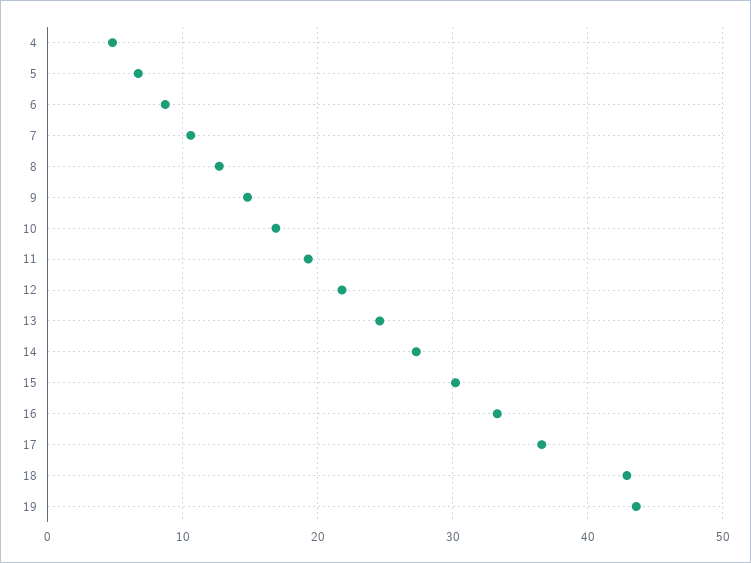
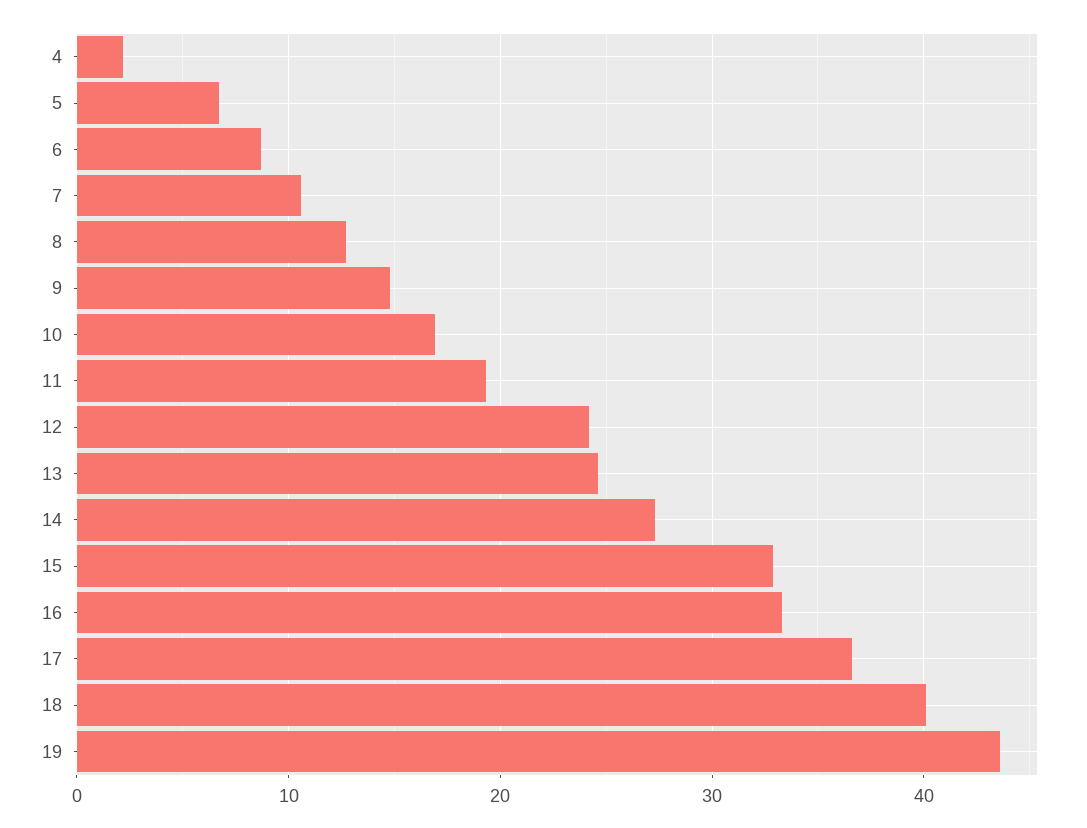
4: 5 -> 2
12: 22 -> 24
15: 30 -> 33
18: 43 -> 40

